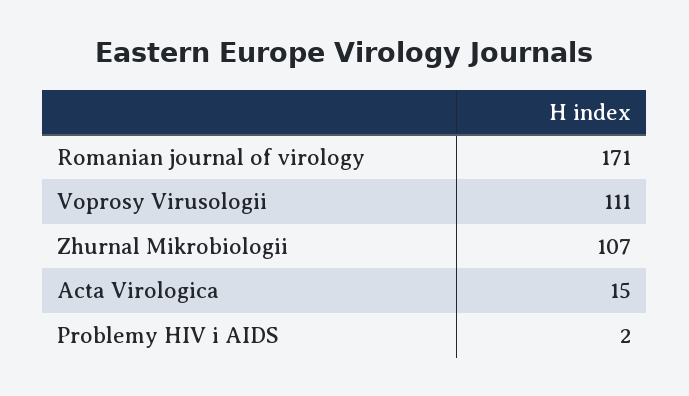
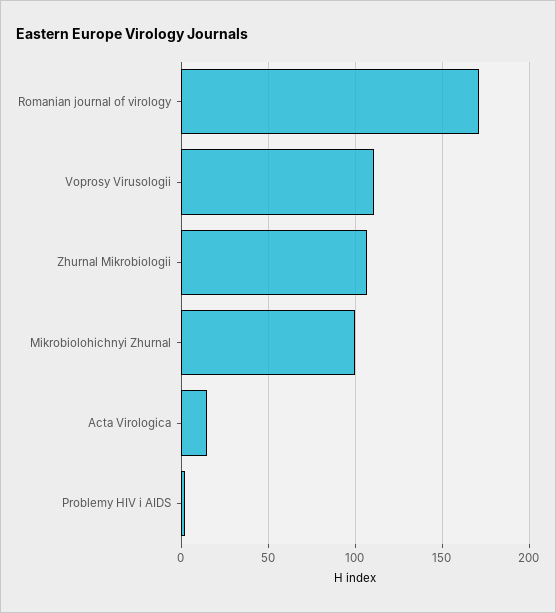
Mikrobiolohichnyi Zhurnal: none -> 100

